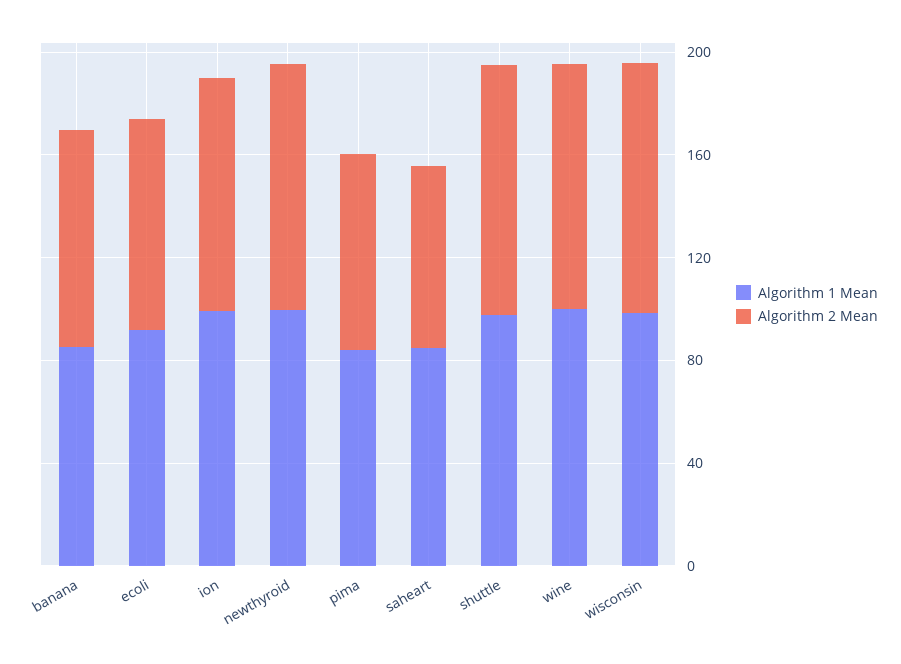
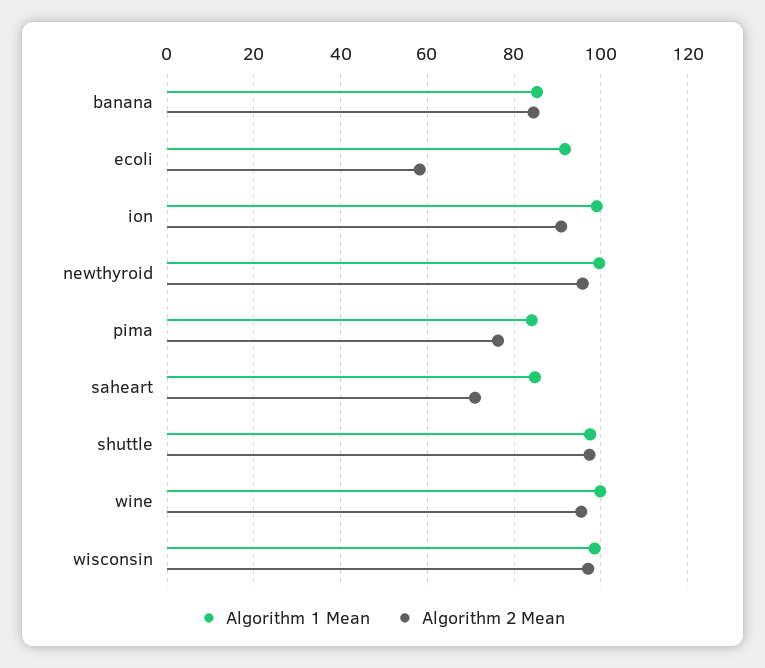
Algorithm 2 Mean, ecoli: 80 -> 58

